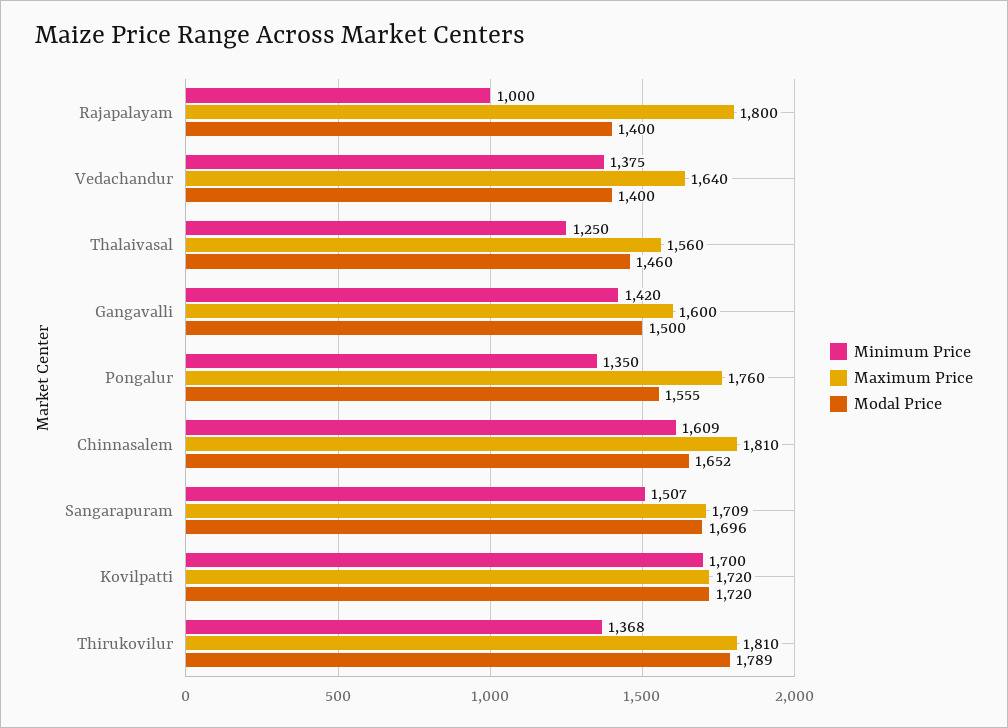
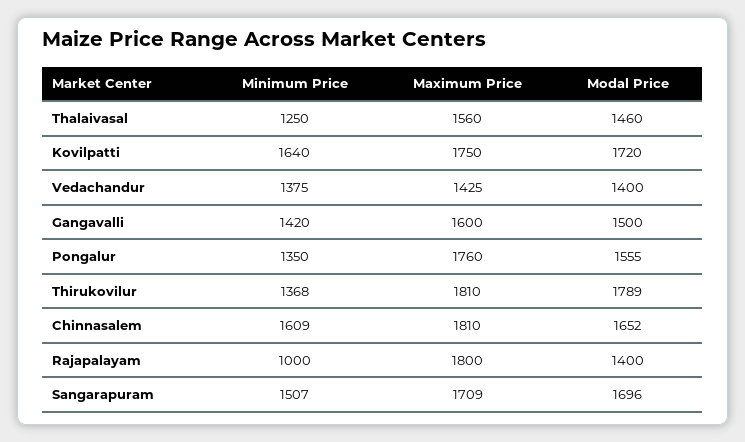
Maximum Price, Vedachandur: 1640 -> 1425
Minimum Price, Kovilpatti: 1700 -> 1640
Maximum Price, Kovilpatti: 1720 -> 1750

